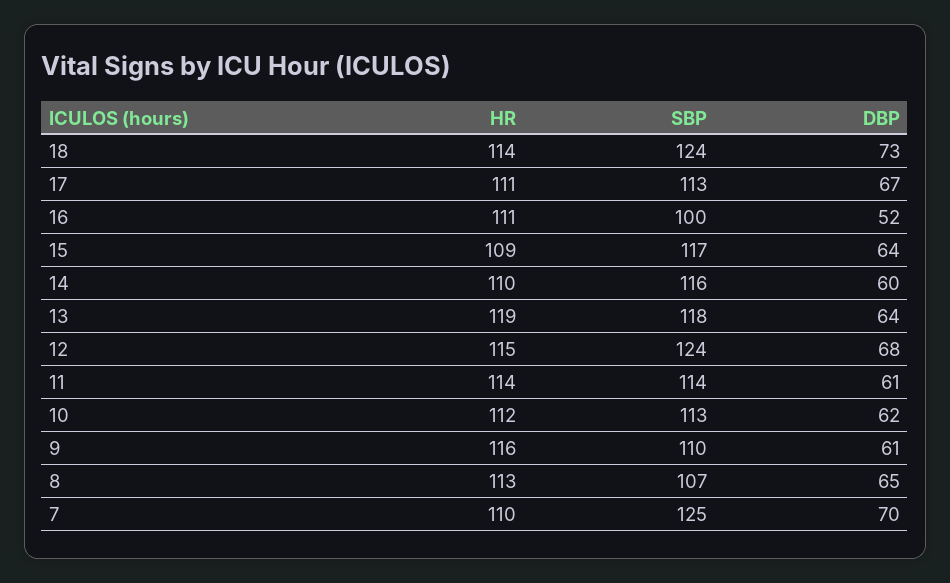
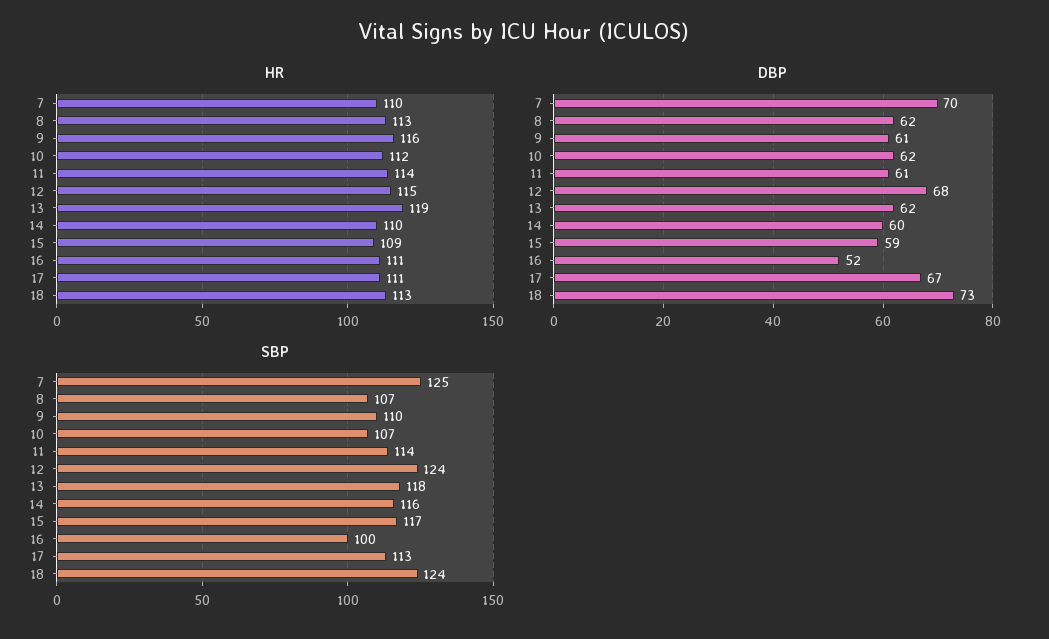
HR, 18: 114 -> 113
DBP, 15: 64 -> 59
DBP, 13: 64 -> 62
SBP, 10: 113 -> 107
DBP, 8: 65 -> 62

